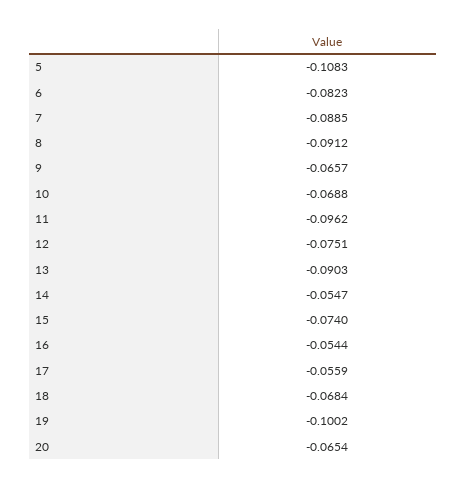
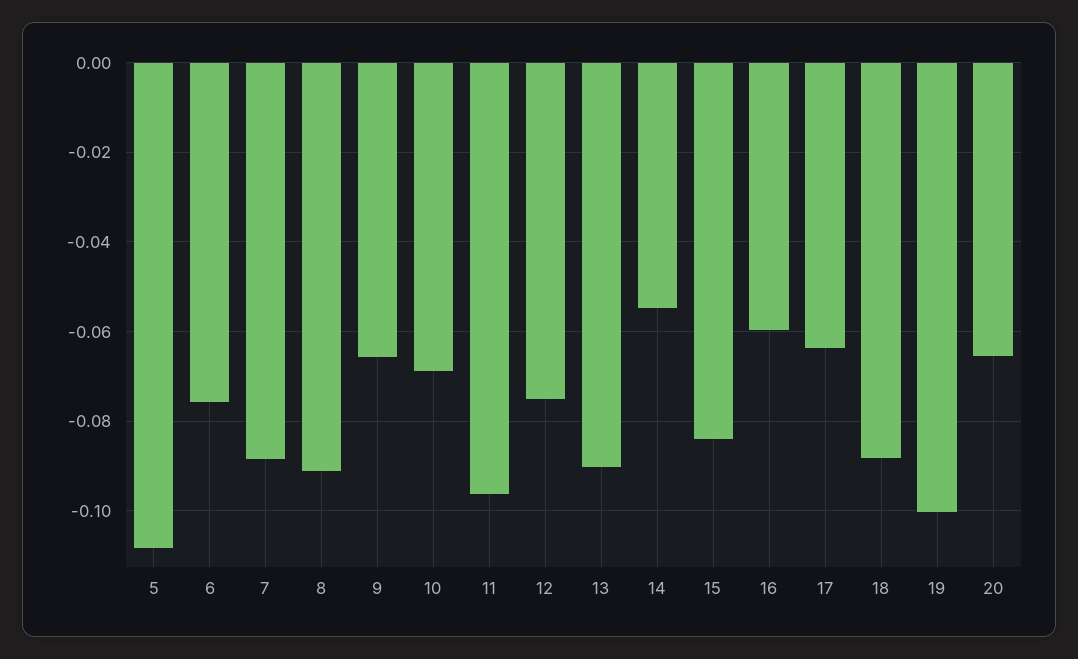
6: -0.0823 -> -0.076
15: -0.074 -> -0.084
16: -0.0544 -> -0.06
17: -0.0559 -> -0.064
18: -0.0684 -> -0.088

